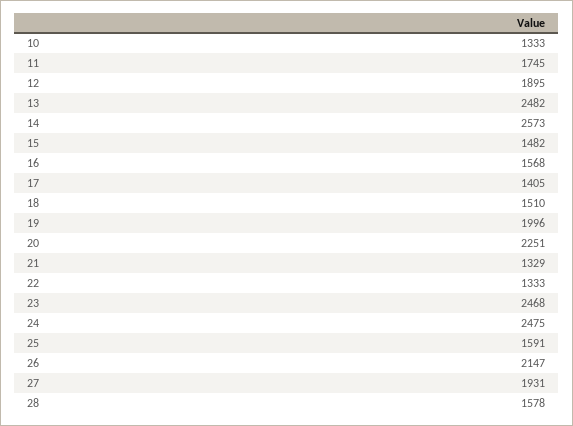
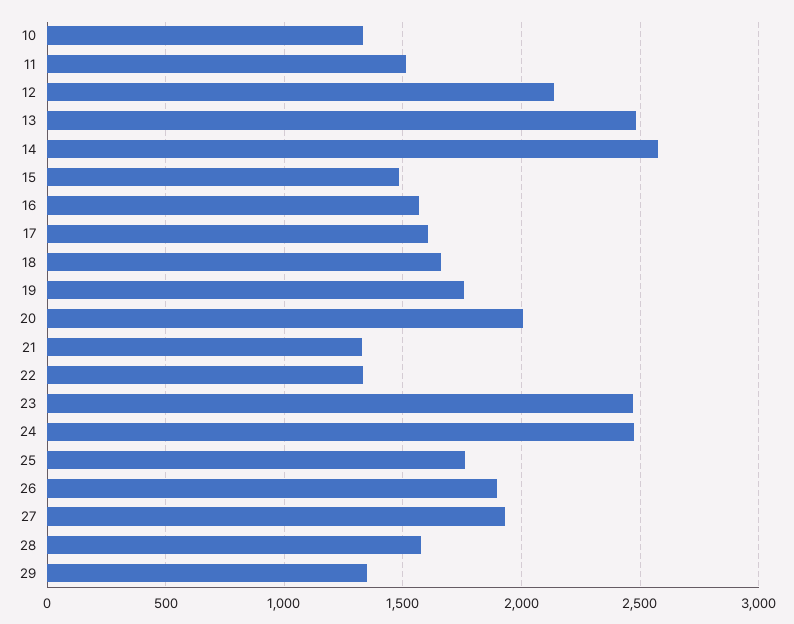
11: 1745 -> 1500
12: 1895 -> 2150
17: 1405 -> 1600
18: 1510 -> 1650
19: 1996 -> 1750
20: 2251 -> 2000
25: 1591 -> 1750
26: 2147 -> 1900
29: none -> 1350

